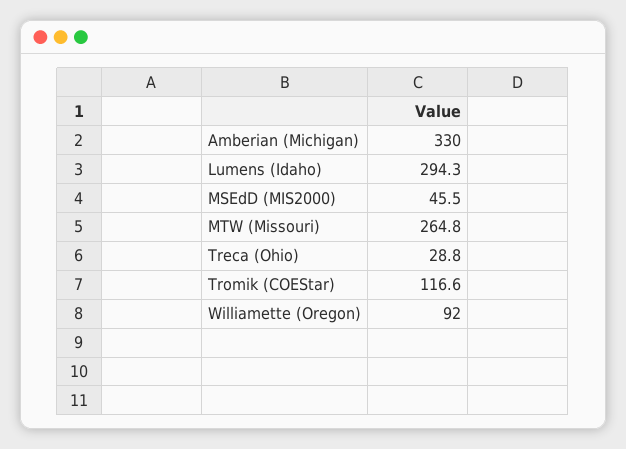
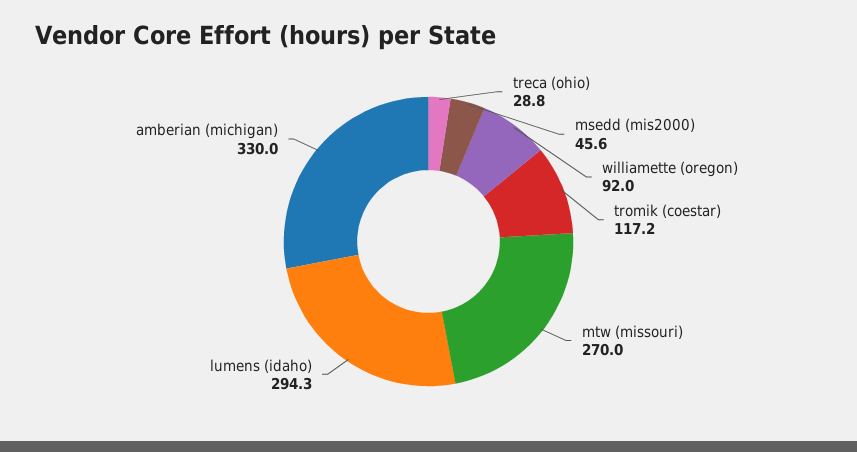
MSEdD (MIS2000): 45.5 -> 45.6
MTW (Missouri): 264.8 -> 270
Tromik (COEStar): 116.6 -> 117.2

